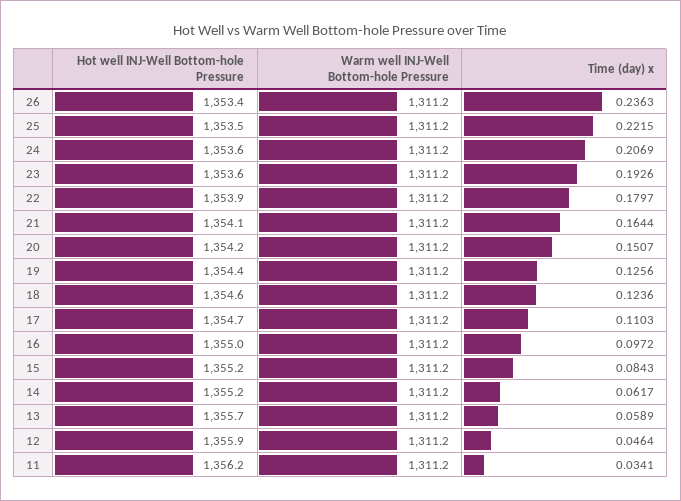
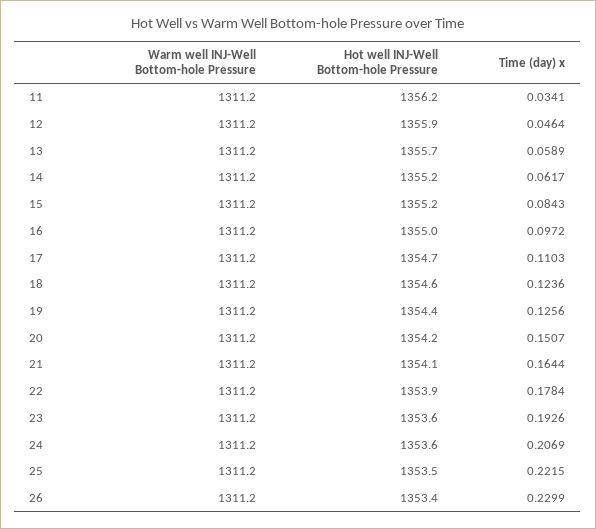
Time (day) x, 26: 0.2363 -> 0.2299
Time (day) x, 22: 0.1797 -> 0.1784

